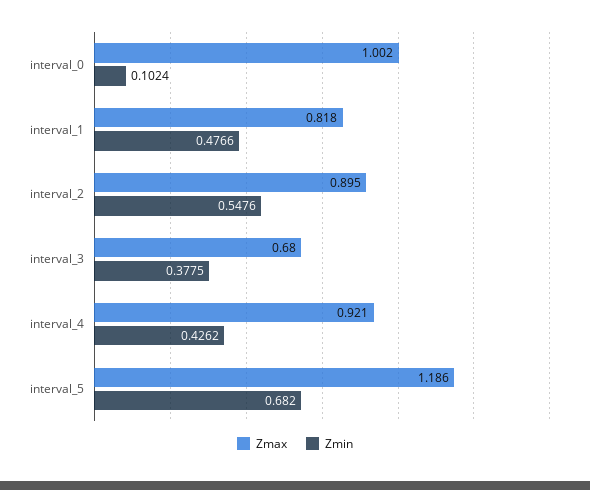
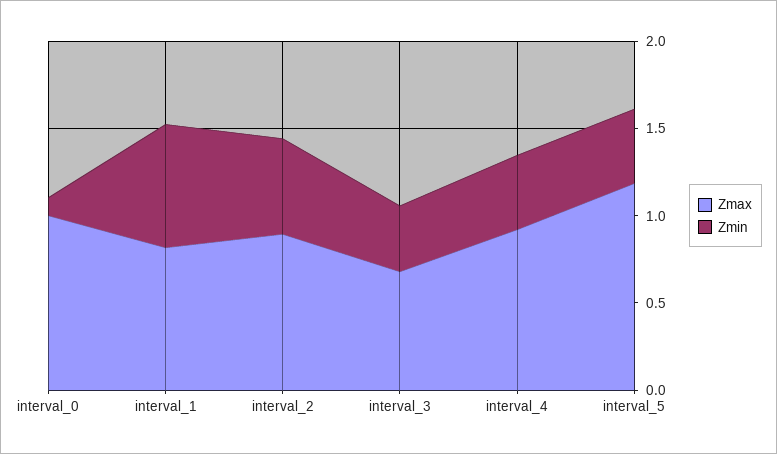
Zmin, interval_1: 0.4766 -> 0.7
Zmin, interval_5: 0.682 -> 0.4

